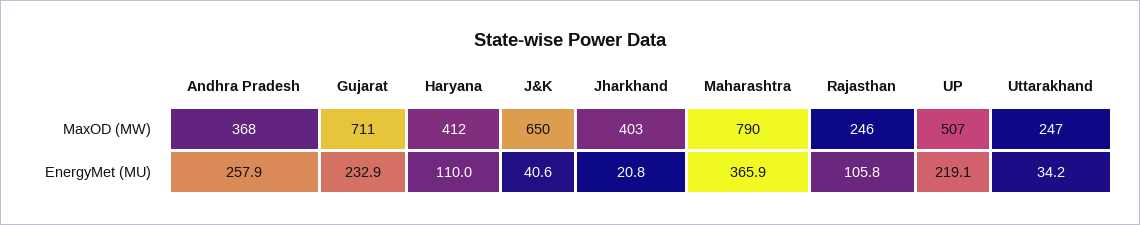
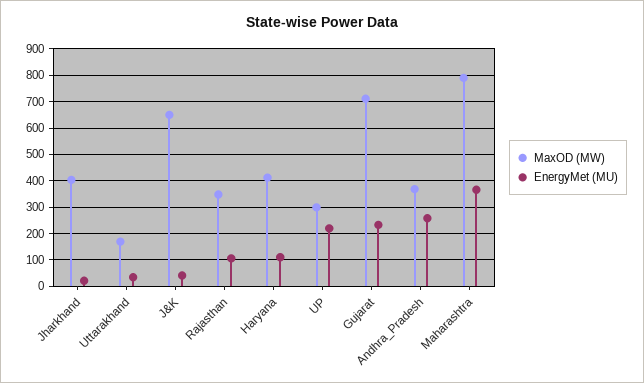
MaxOD (MW), Rajasthan: 246 -> 350
MaxOD (MW), UP: 507 -> 300
MaxOD (MW), Uttarakhand: 247 -> 175

